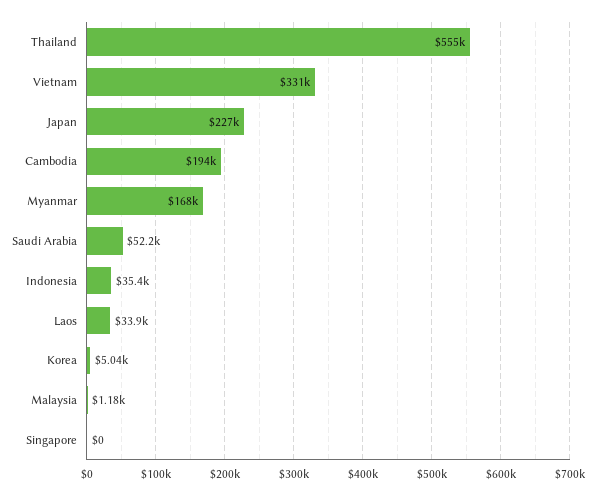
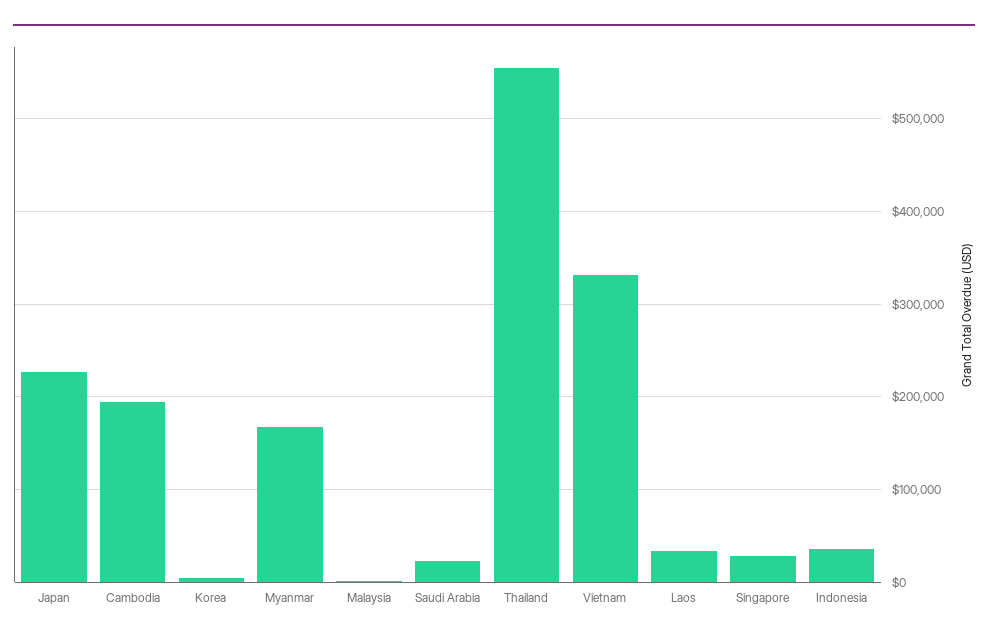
Saudi Arabia: 52200 -> 20000
Singapore: 0 -> 30000

